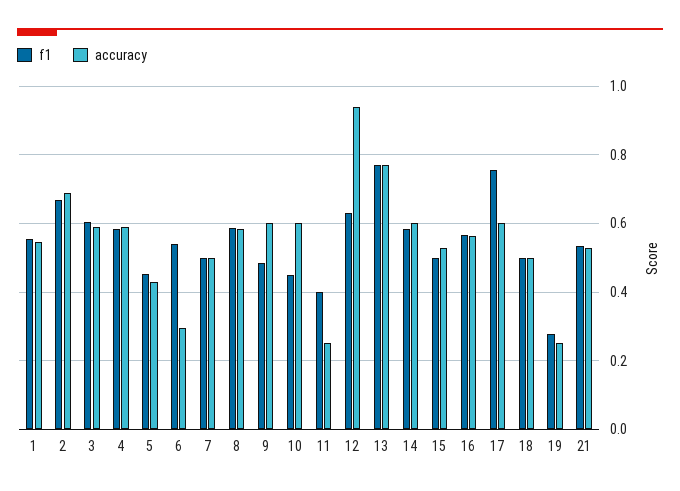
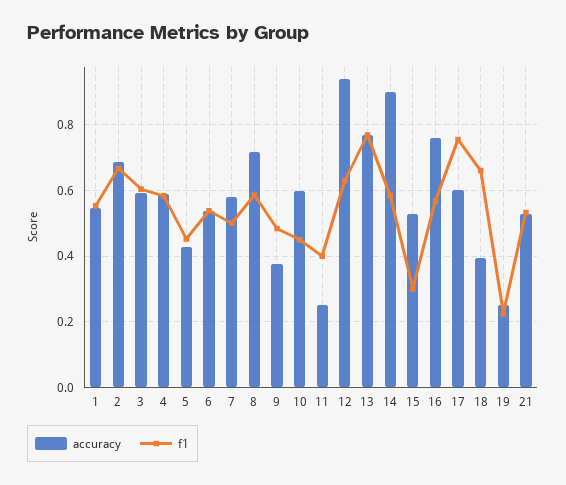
accuracy, 6: 0.3 -> 0.54
accuracy, 7: 0.5 -> 0.58
accuracy, 8: 0.58 -> 0.72
accuracy, 9: 0.6 -> 0.38
accuracy, 14: 0.6 -> 0.9
f1, 15: 0.5 -> 0.3
accuracy, 16: 0.56 -> 0.76
f1, 18: 0.5 -> 0.66
accuracy, 18: 0.5 -> 0.4
f1, 19: 0.28 -> 0.22

